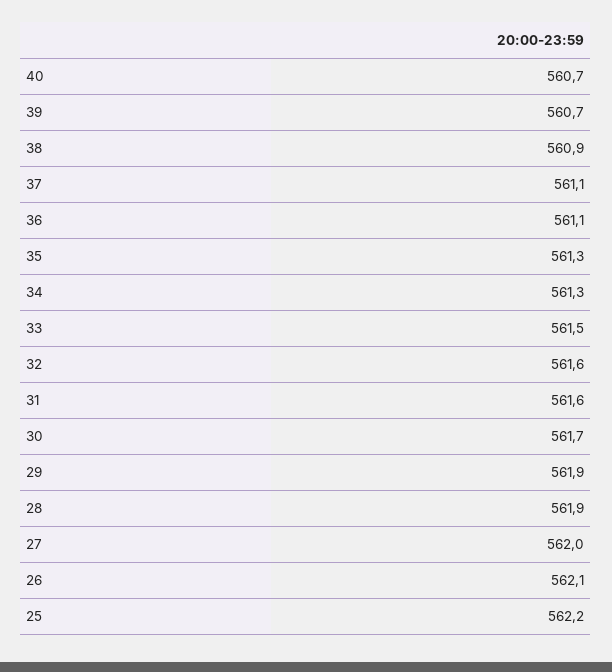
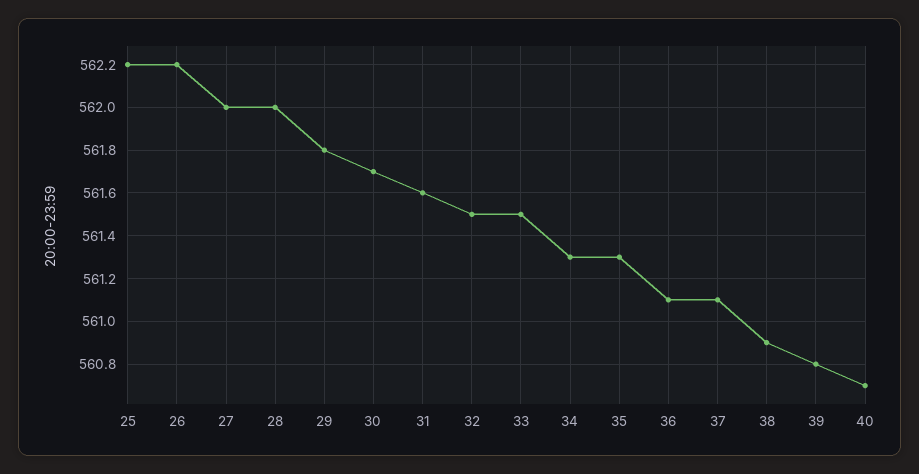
39: 560.7 -> 560.8
32: 561.6 -> 561.5
29: 561.9 -> 561.8
28: 561.9 -> 562
26: 562.1 -> 562.2

